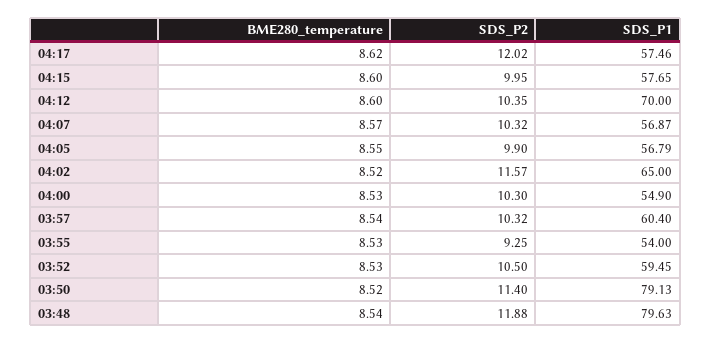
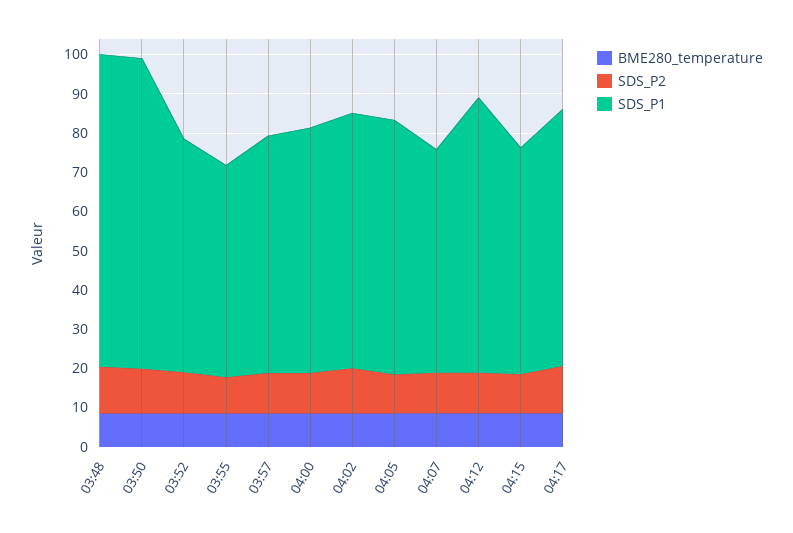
SDS_P1, 04:17: 57.46 -> 65
SDS_P1, 04:05: 56.79 -> 65
SDS_P1, 04:00: 54.9 -> 62.5

